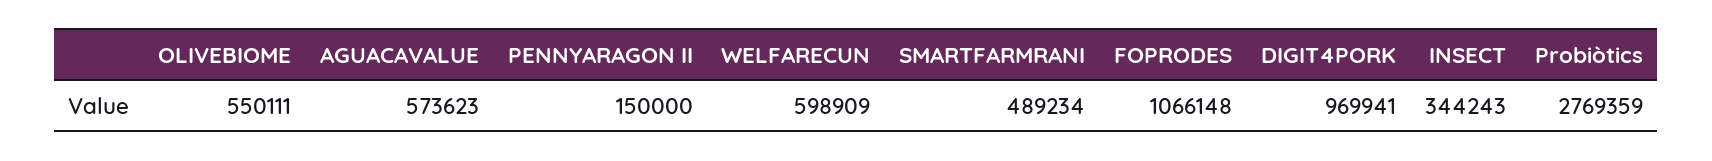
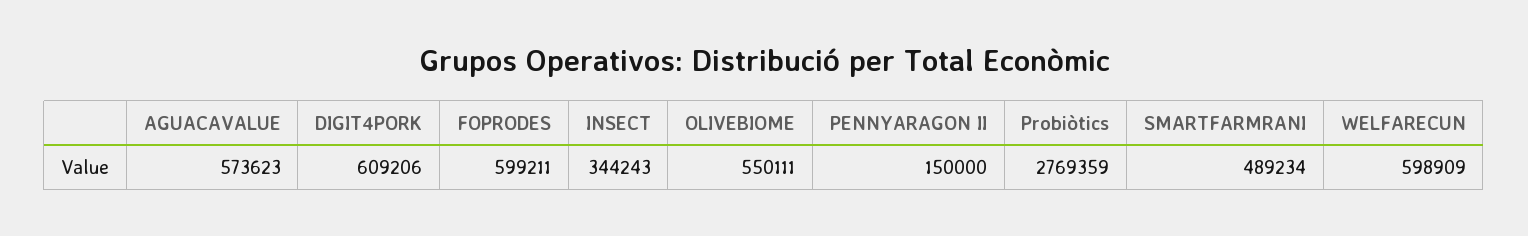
FOPRODES: 1066148 -> 599211
DIGIT4PORK: 969941 -> 609206

